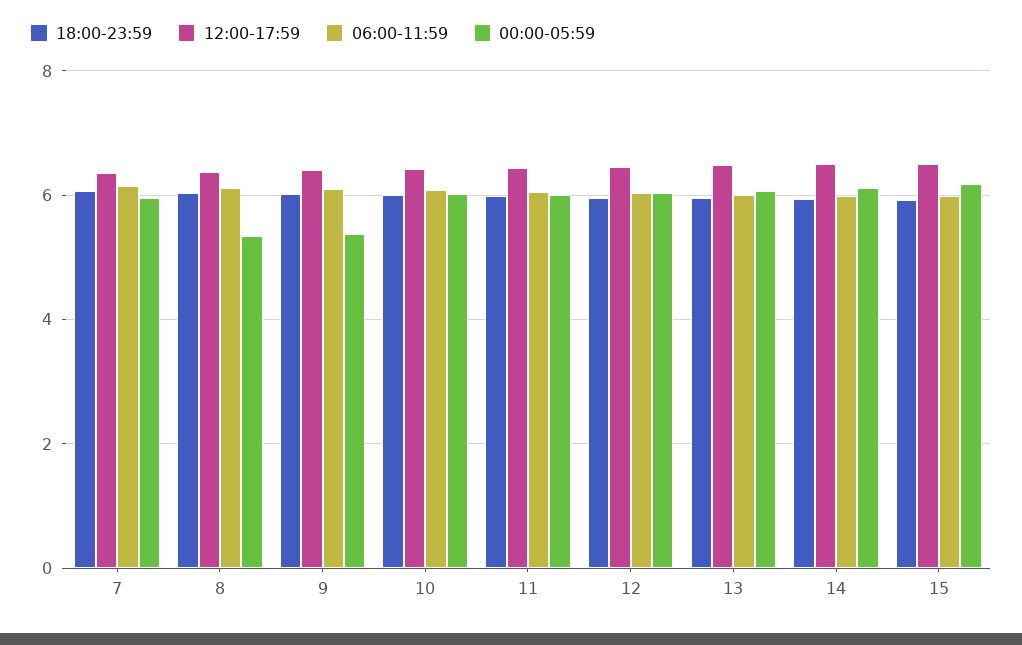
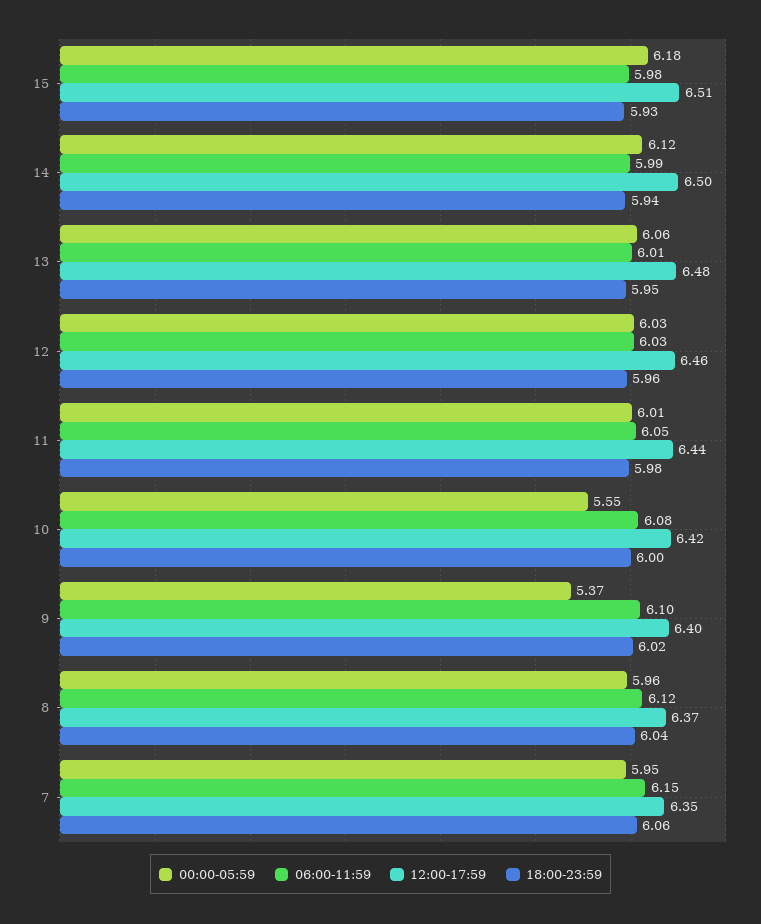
00:00-05:59, 8: 5.4 -> 5.96
00:00-05:59, 10: 6 -> 5.55

